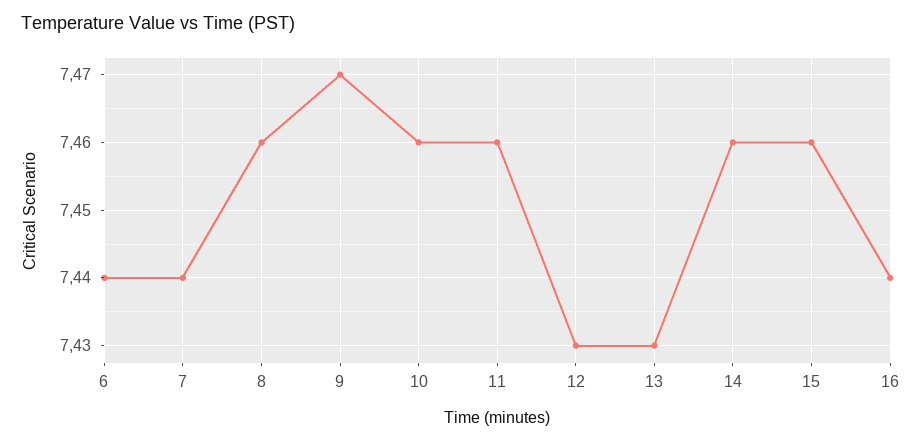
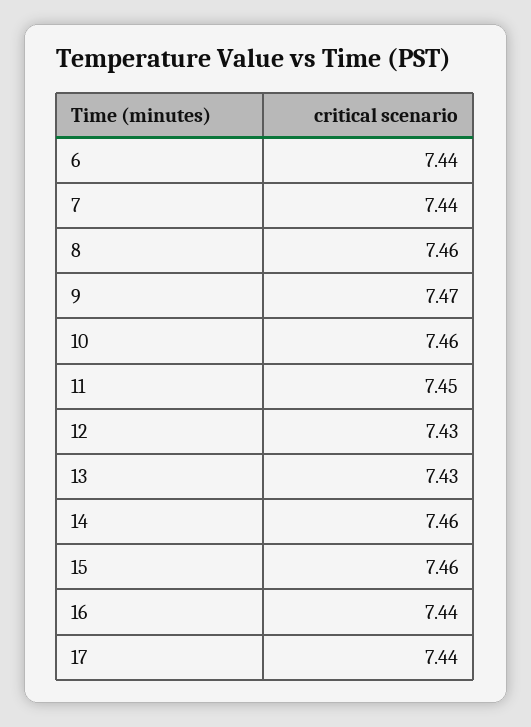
11: 7.46 -> 7.45
17: none -> 7.44

